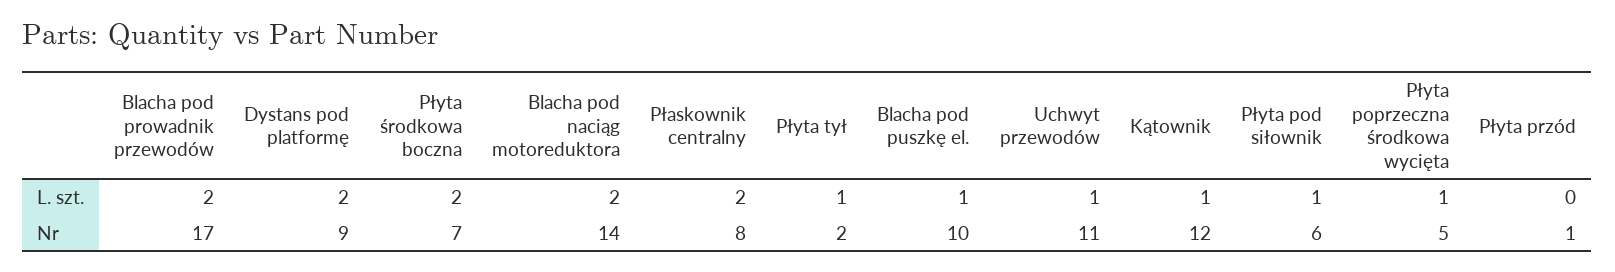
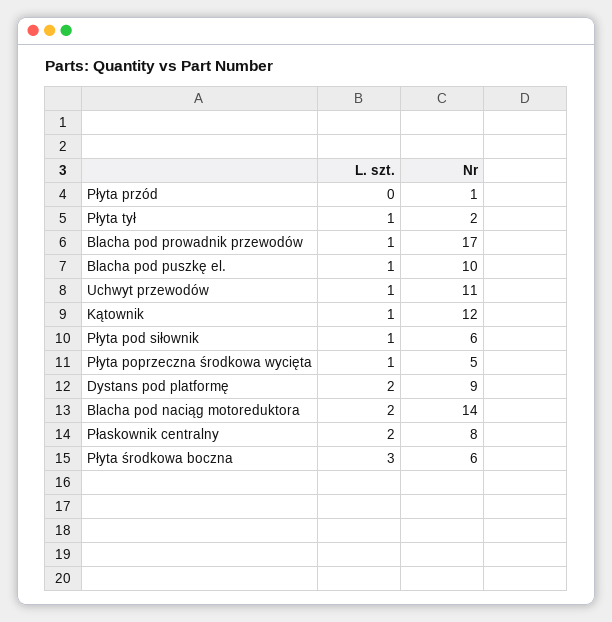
Blacha pod prowadnik przewodów, L. szt.: 2 -> 1
Płyta środkowa boczna, L. szt.: 2 -> 3
Płyta środkowa boczna, Nr: 7 -> 6

